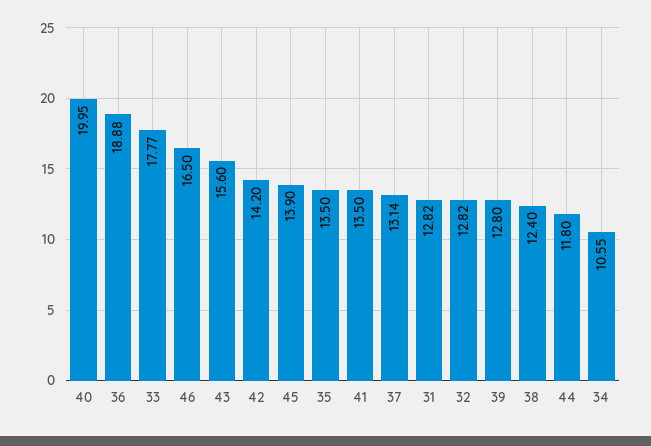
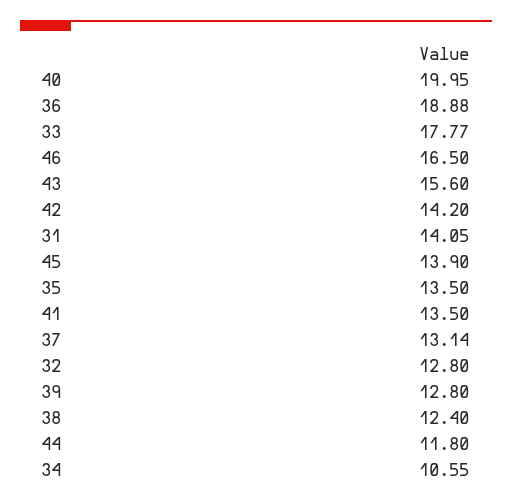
31: 12.82 -> 14.05
32: 12.82 -> 12.8

